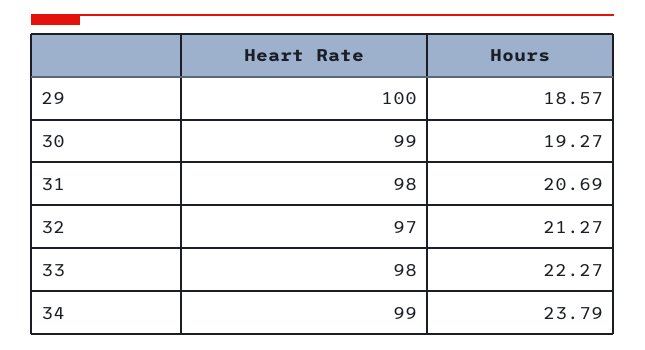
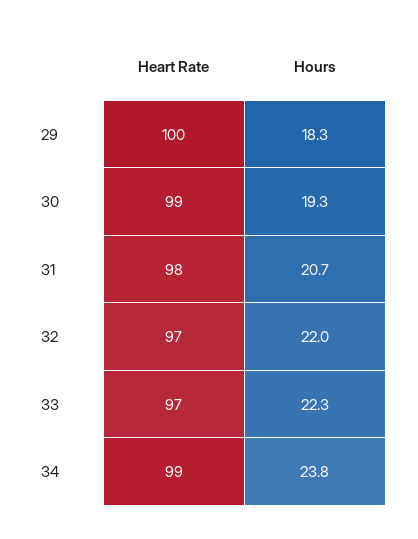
Hours, 29: 18.57 -> 18.3
Hours, 32: 21.27 -> 22
Heart Rate, 33: 98 -> 97

